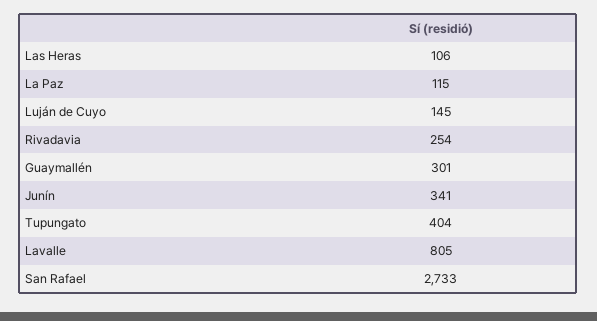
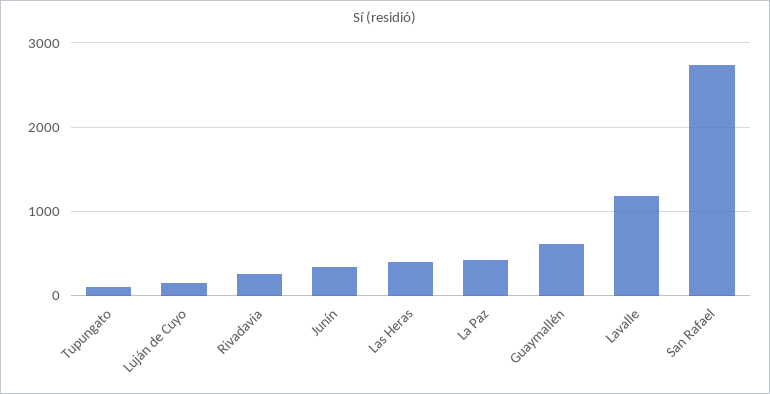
Las Heras: 106 -> 400
La Paz: 115 -> 400
Guaymallén: 301 -> 600
Tupungato: 404 -> 100
Lavalle: 805 -> 1200

